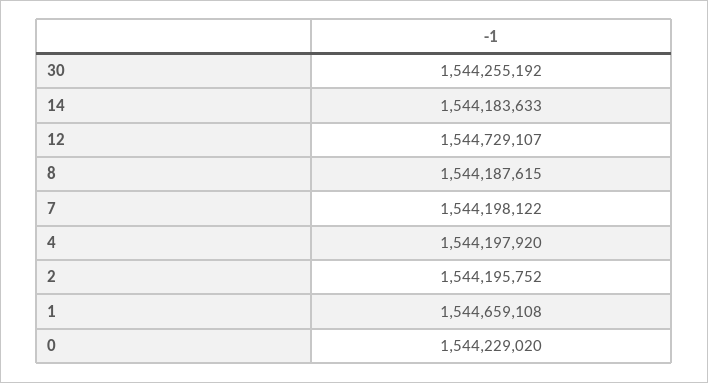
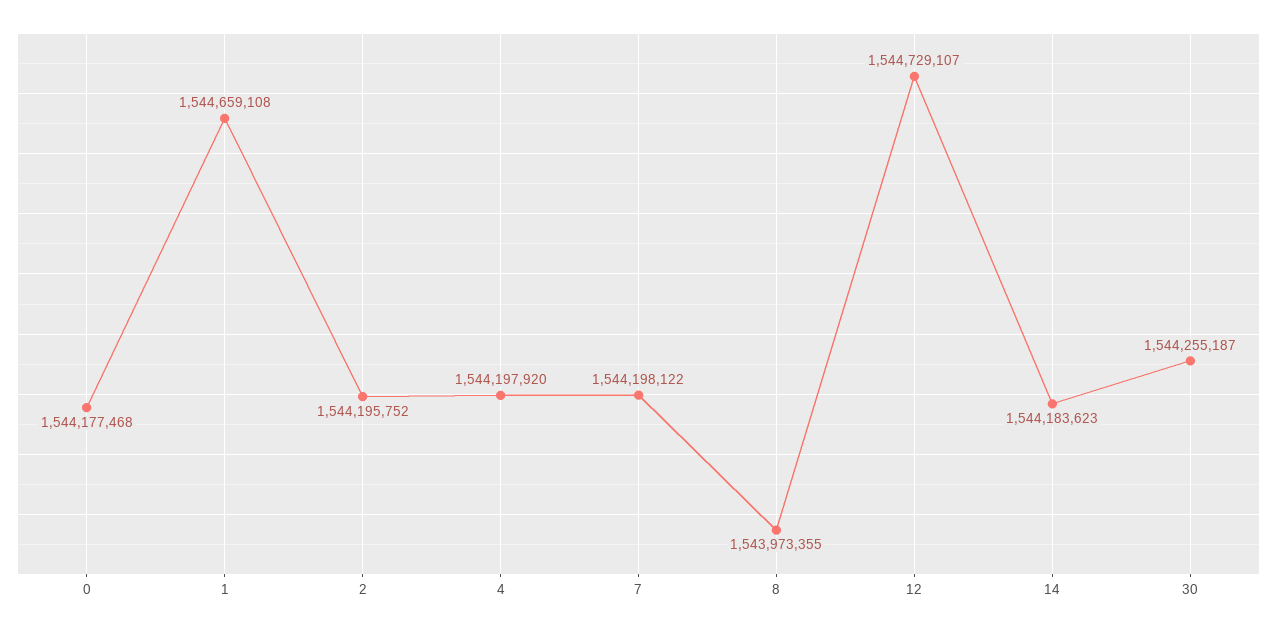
30: 1544255192 -> 1544255187
14: 1544183633 -> 1544183623
8: 1544187615 -> 1543973355
0: 1544229020 -> 1544177468

